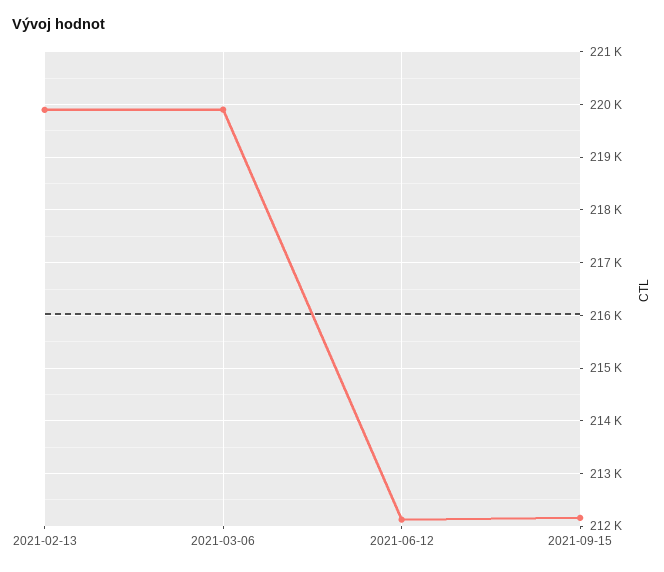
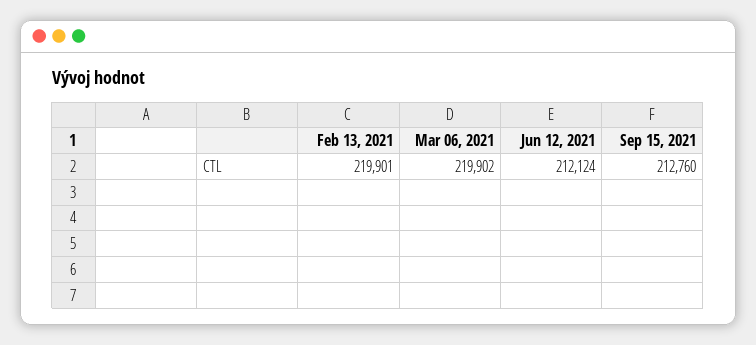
2021-09-15: 212200 -> 212760

